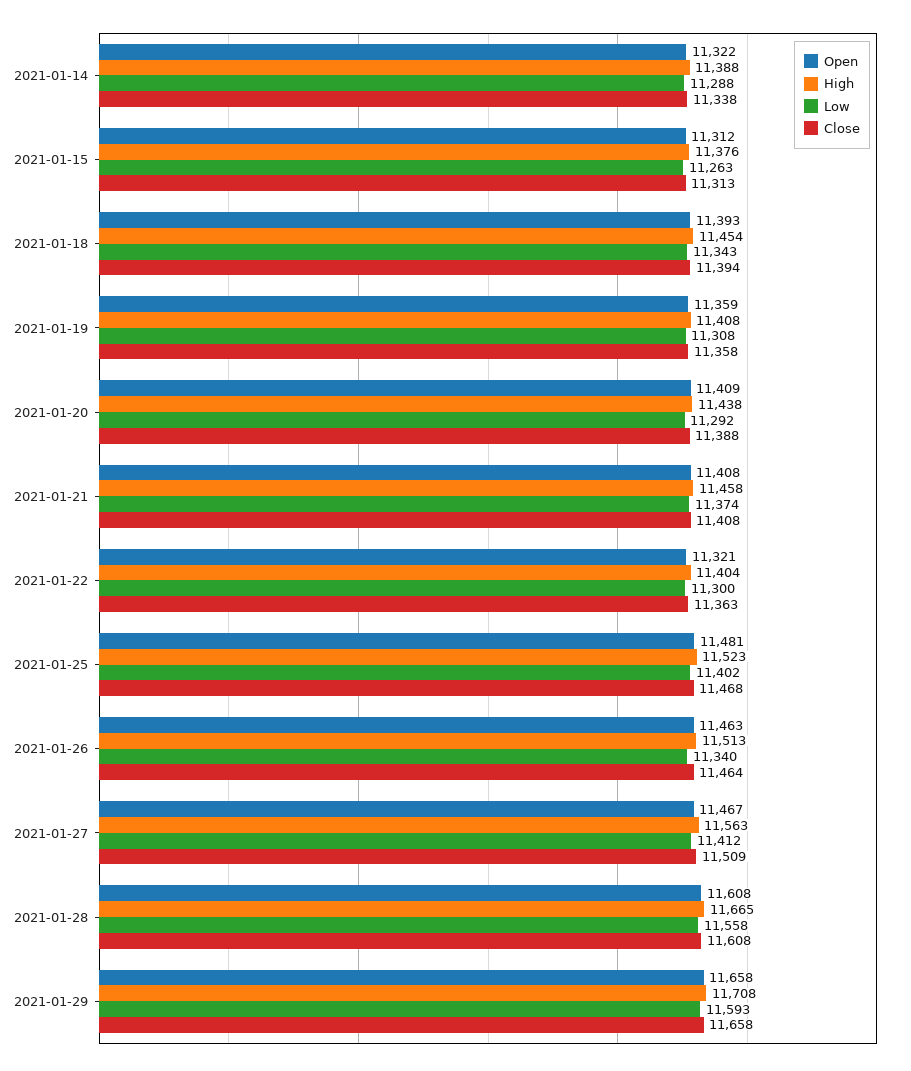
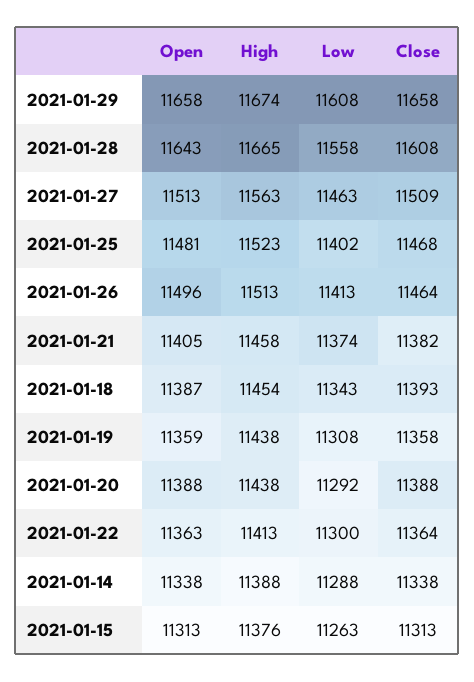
Open, 2021-01-14: 11322 -> 11338
Open, 2021-01-15: 11312 -> 11313
Open, 2021-01-18: 11393 -> 11387
Close, 2021-01-18: 11394 -> 11393
High, 2021-01-19: 11408 -> 11438
Open, 2021-01-20: 11409 -> 11388
Open, 2021-01-21: 11408 -> 11405
Close, 2021-01-21: 11408 -> 11382
Open, 2021-01-22: 11321 -> 11363
High, 2021-01-22: 11404 -> 11413
Close, 2021-01-22: 11363 -> 11364
Open, 2021-01-26: 11463 -> 11496
Low, 2021-01-26: 11340 -> 11413
Open, 2021-01-27: 11467 -> 11513
Low, 2021-01-27: 11412 -> 11463
Open, 2021-01-28: 11608 -> 11643
High, 2021-01-29: 11708 -> 11674
Low, 2021-01-29: 11593 -> 11608

